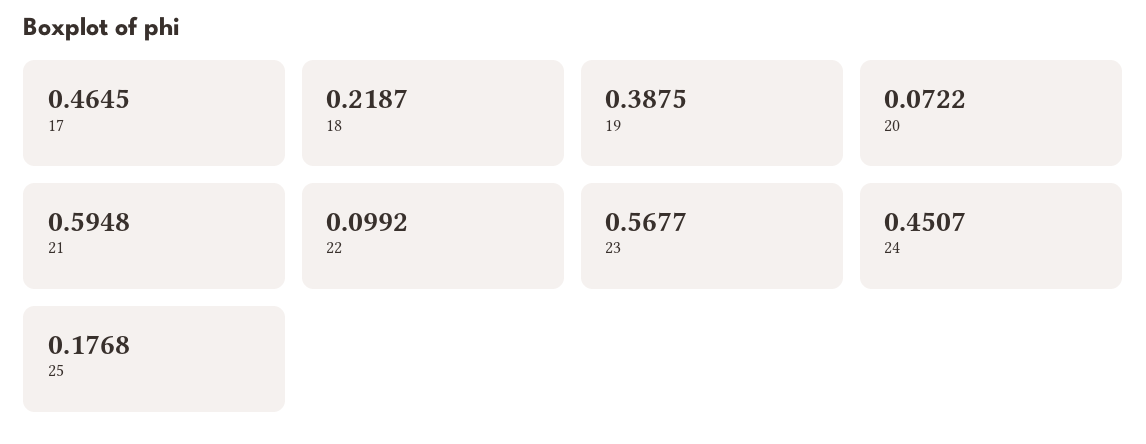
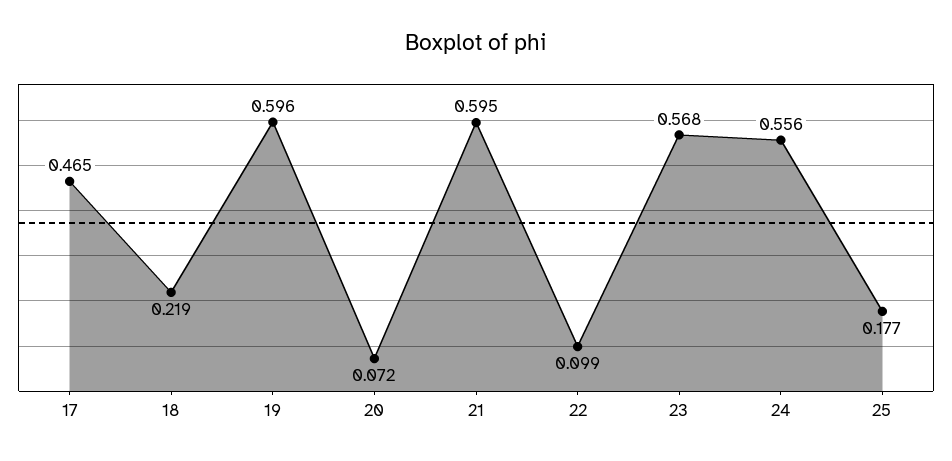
19: 0.3875 -> 0.596
24: 0.4507 -> 0.556

